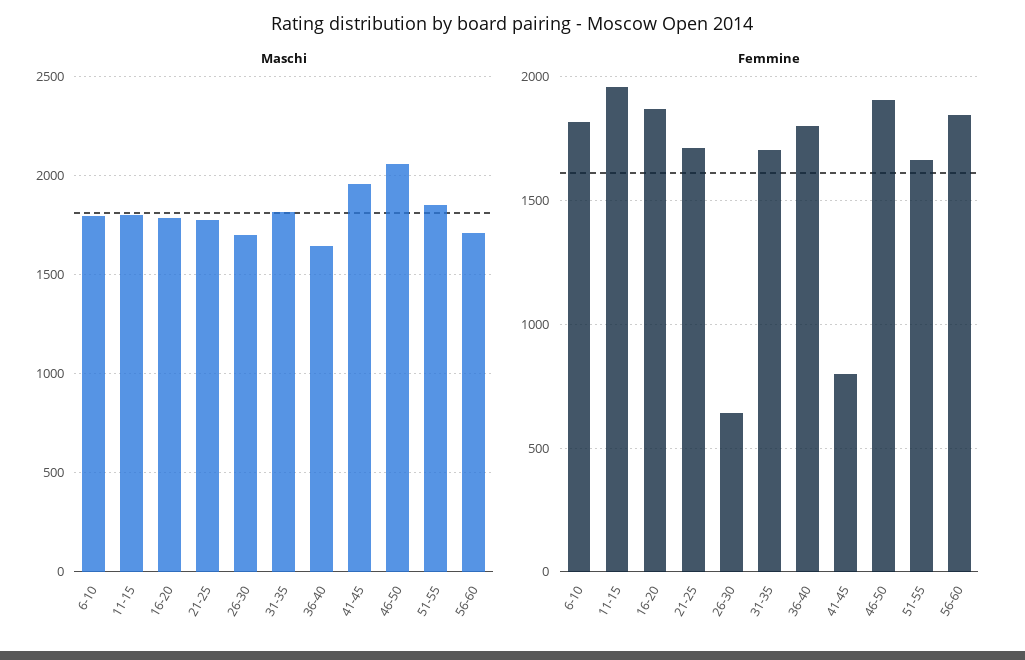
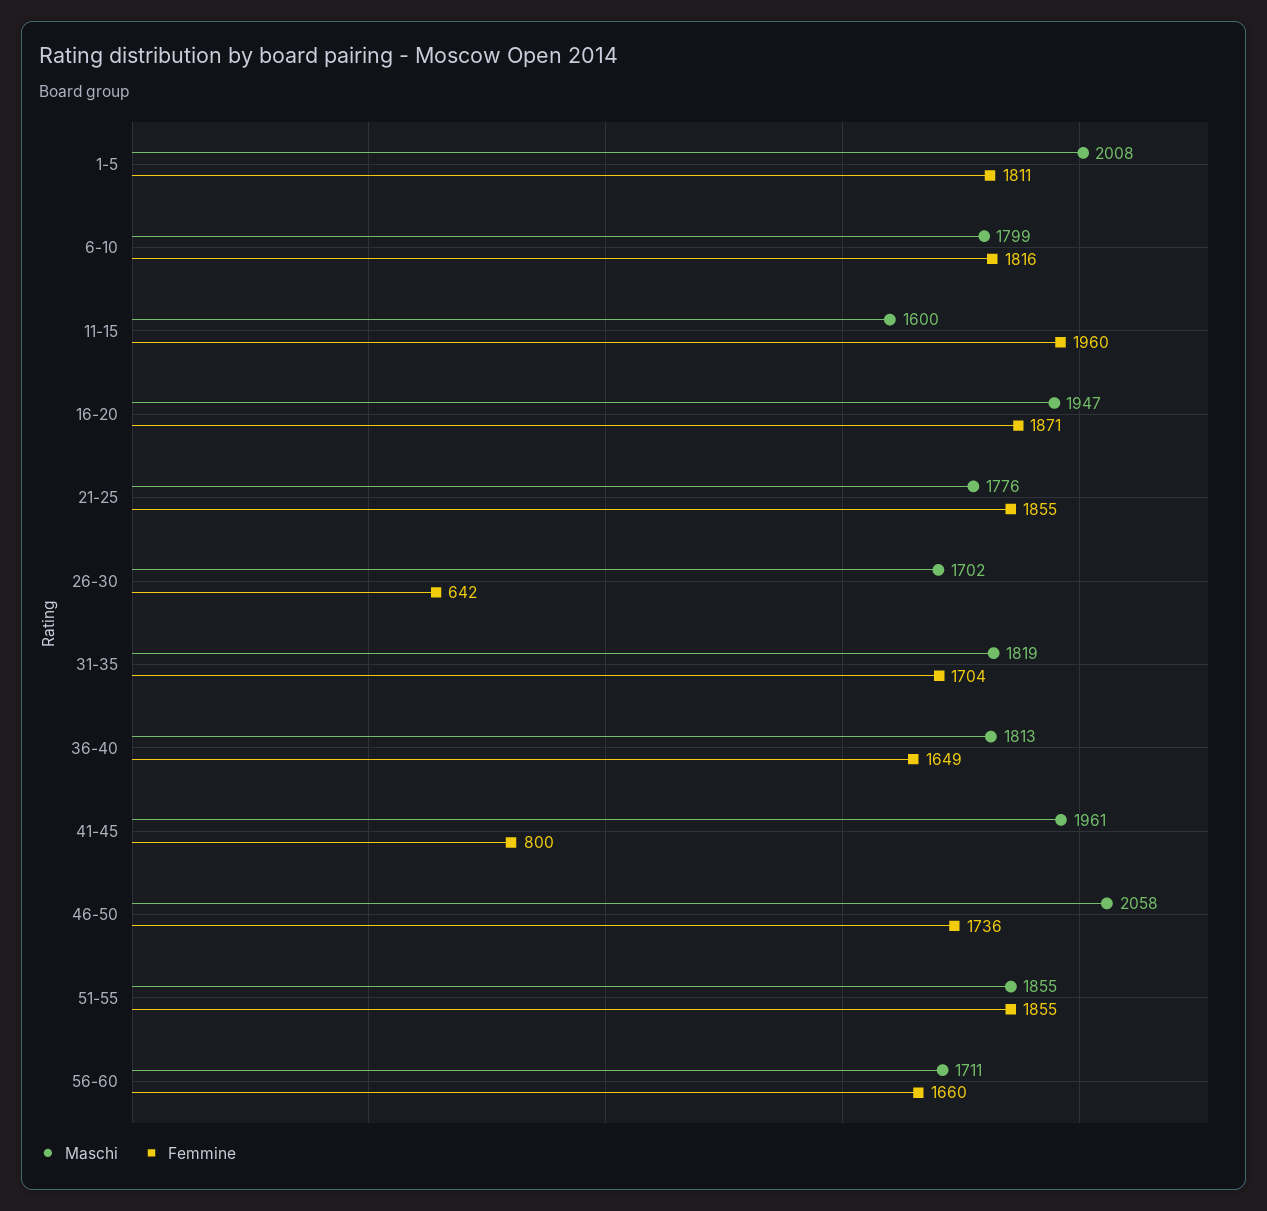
Maschi, 11-15: 1800 -> 1600
Maschi, 16-20: 1800 -> 1947
Maschi, 36-40: 1650 -> 1813
Femmine, 21-25: 1700 -> 1855
Femmine, 36-40: 1800 -> 1649
Femmine, 46-50: 1900 -> 1736
Femmine, 51-55: 1650 -> 1855
Femmine, 56-60: 1850 -> 1660
Maschi, 1-5: none -> 2008
Femmine, 1-5: none -> 1811

